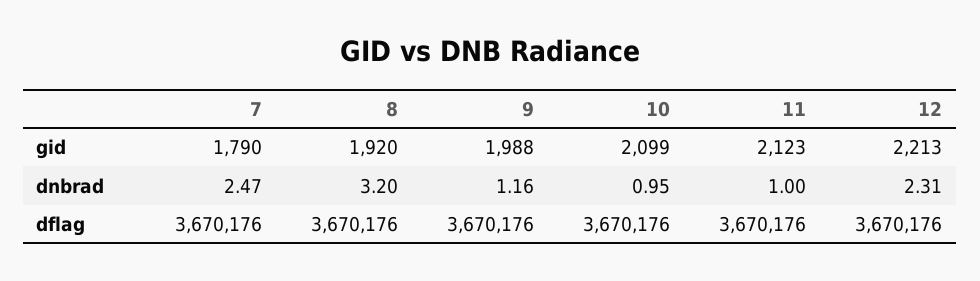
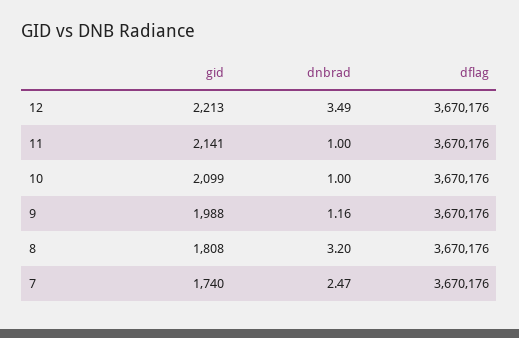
7, gid: 1790 -> 1740
8, gid: 1920 -> 1808
11, gid: 2123 -> 2141
10, dnbrad: 0.95 -> 1
12, dnbrad: 2.31 -> 3.49

